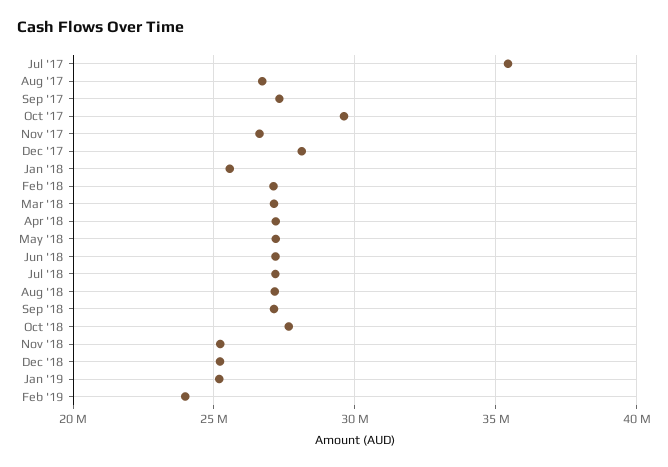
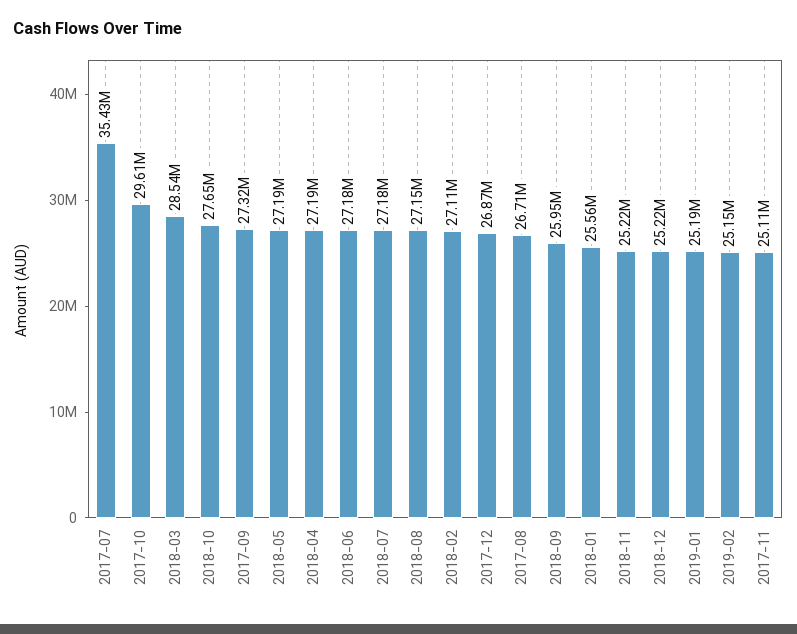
Nov '17: 26500000 -> 25110000
Dec '17: 28000000 -> 26870000
Mar '18: 27000000 -> 28540000
Sep '18: 27000000 -> 25950000
Feb '19: 24000000 -> 25150000

